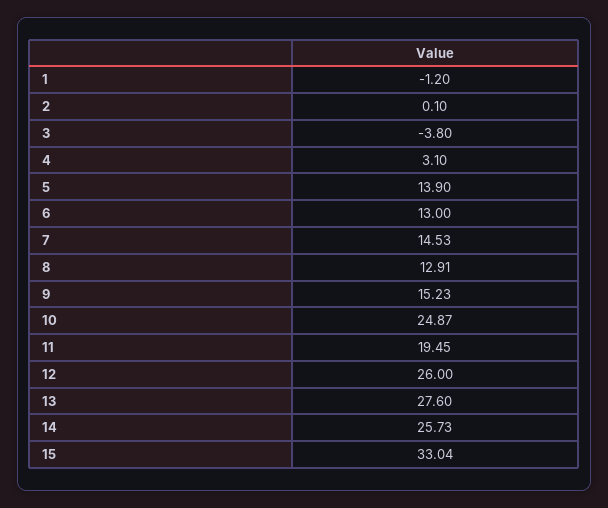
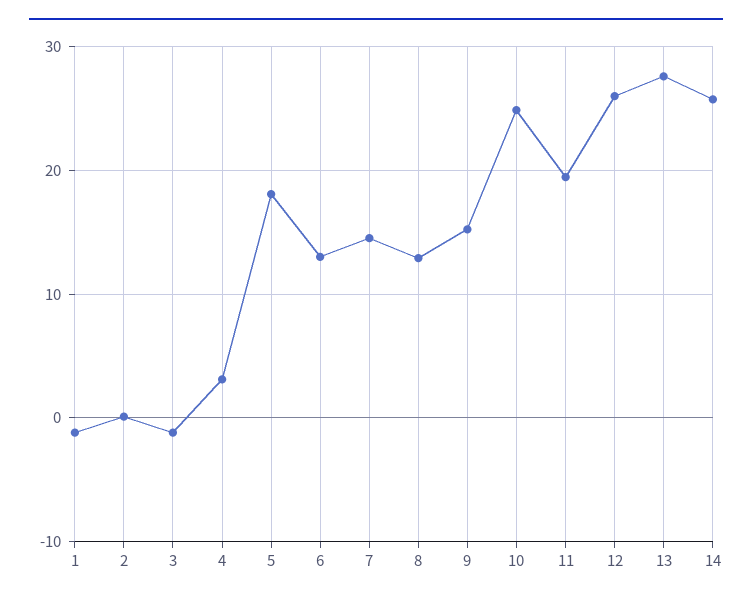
3: -3.8 -> -1
5: 13.9 -> 18
15: 33.04 -> none

